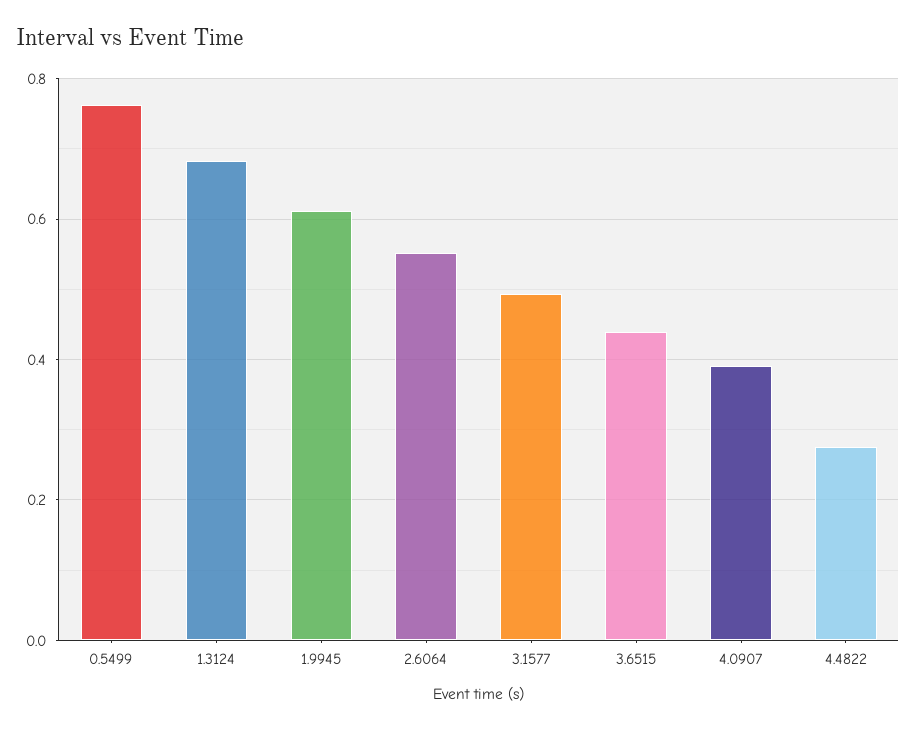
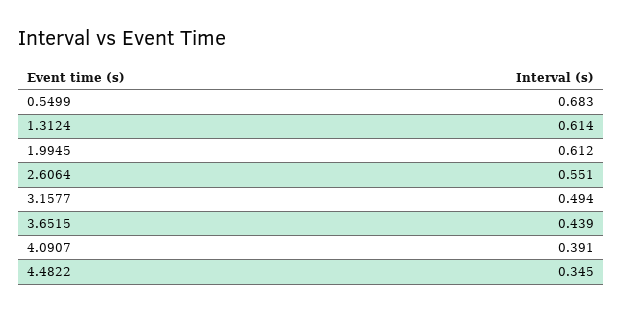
0.5499: 0.76 -> 0.683
1.3124: 0.68 -> 0.614
4.4822: 0.28 -> 0.345

